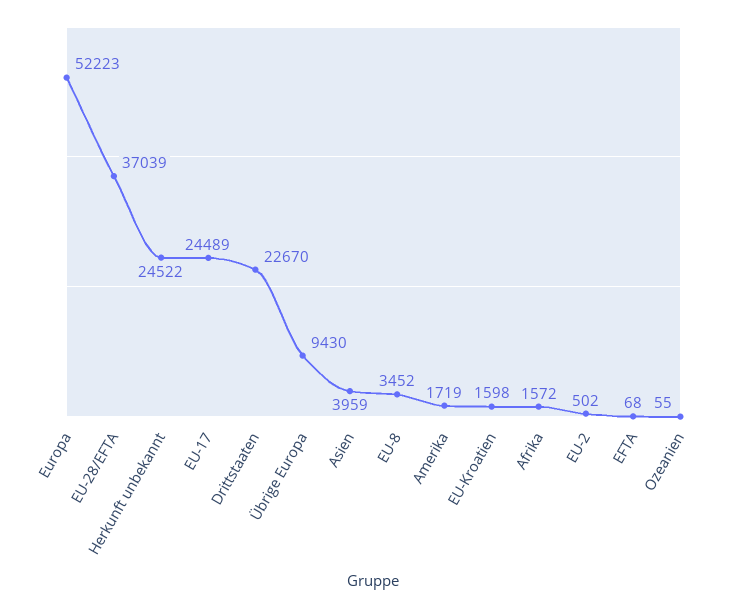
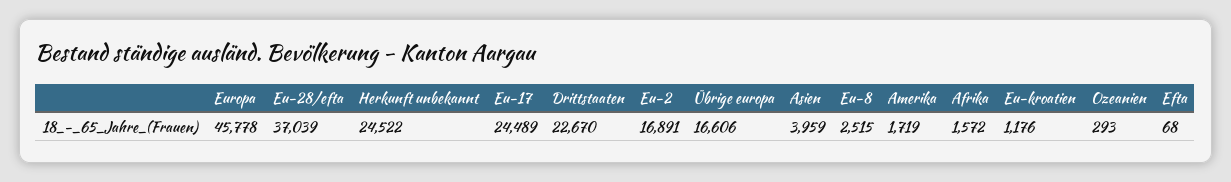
Europa: 52223 -> 45778
Übrige Europa: 9430 -> 16606
EU-8: 3452 -> 2515
EU-Kroatien: 1598 -> 1176
EU-2: 502 -> 16891
Ozeanien: 55 -> 293

